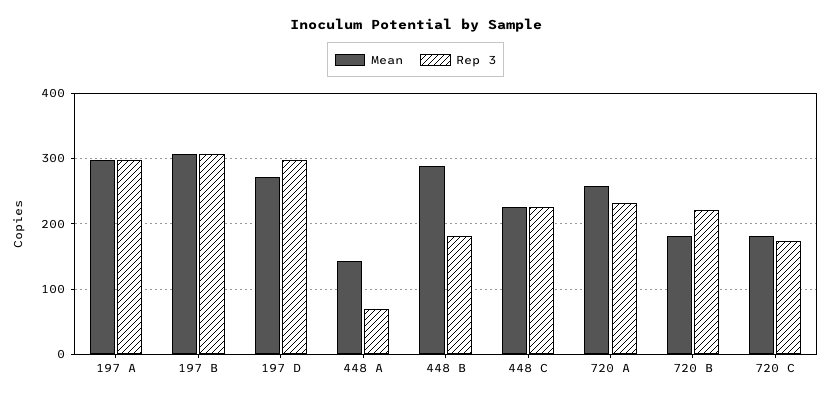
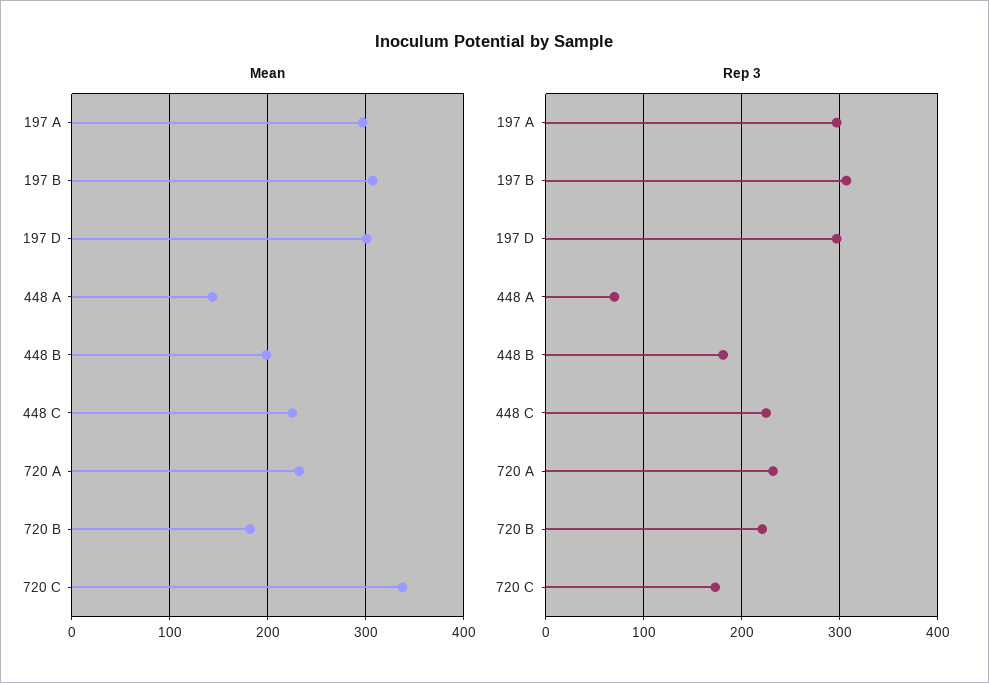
Mean, 197 D: 270 -> 300
Mean, 448 B: 290 -> 200
Mean, 720 A: 260 -> 230
Mean, 720 C: 180 -> 340

